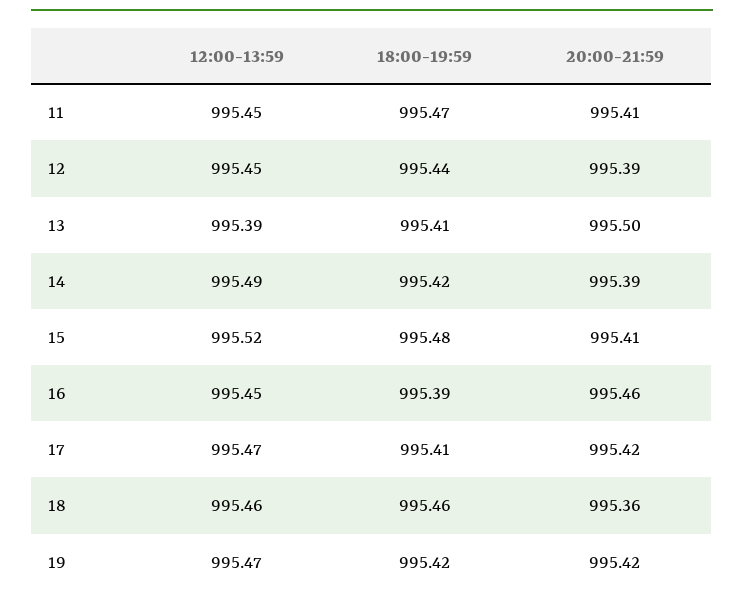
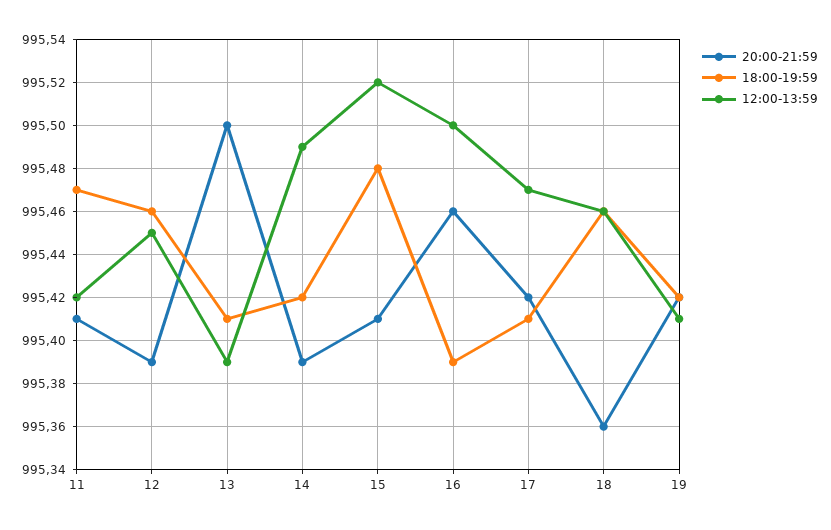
12:00-13:59, 11: 995.45 -> 995.42
18:00-19:59, 12: 995.44 -> 995.46
12:00-13:59, 16: 995.45 -> 995.5
12:00-13:59, 19: 995.47 -> 995.41

